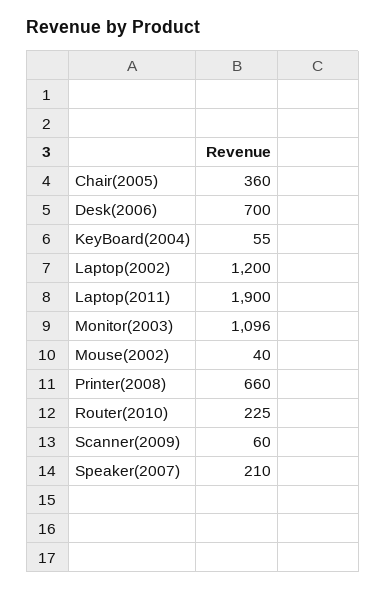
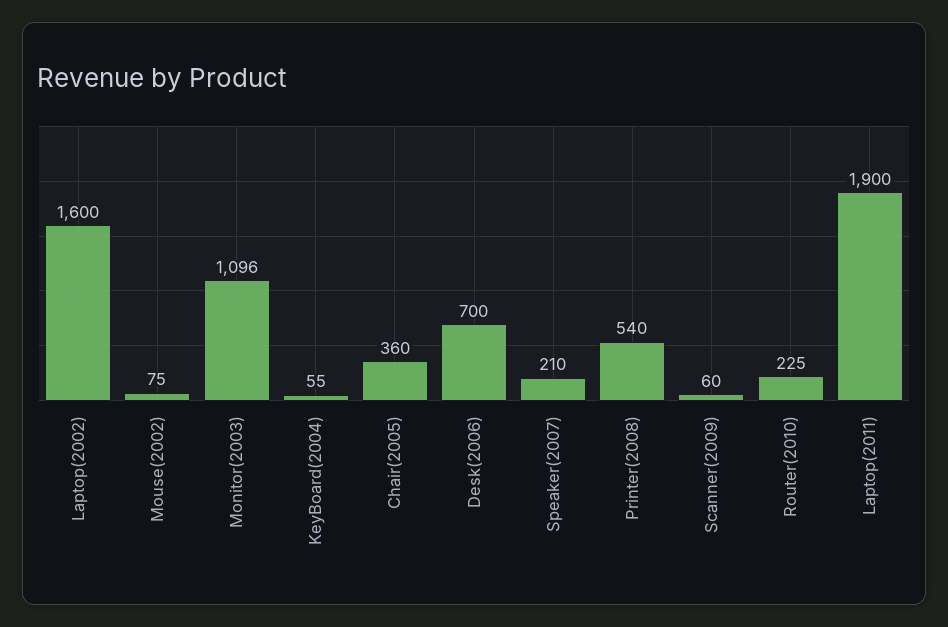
Laptop(2002): 1200 -> 1600
Mouse(2002): 40 -> 75
Printer(2008): 660 -> 540

